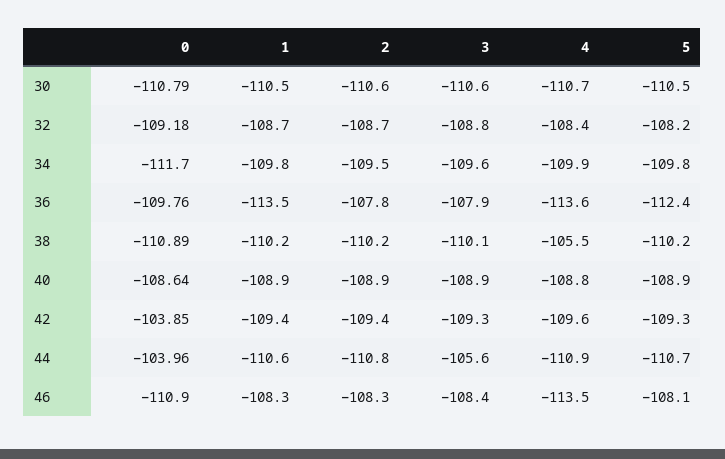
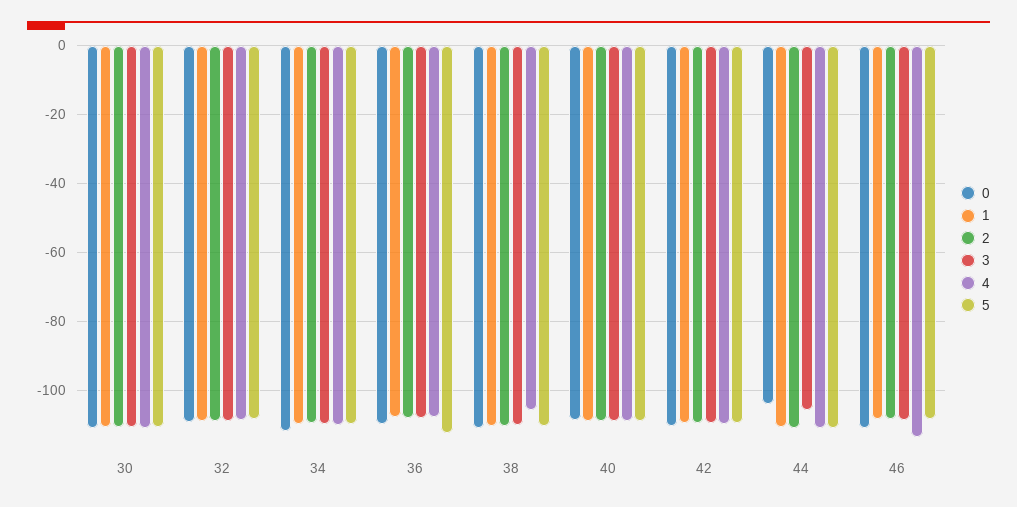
1, 36: -113.5 -> -108
4, 36: -113.6 -> -108
0, 42: -103.85 -> -110

